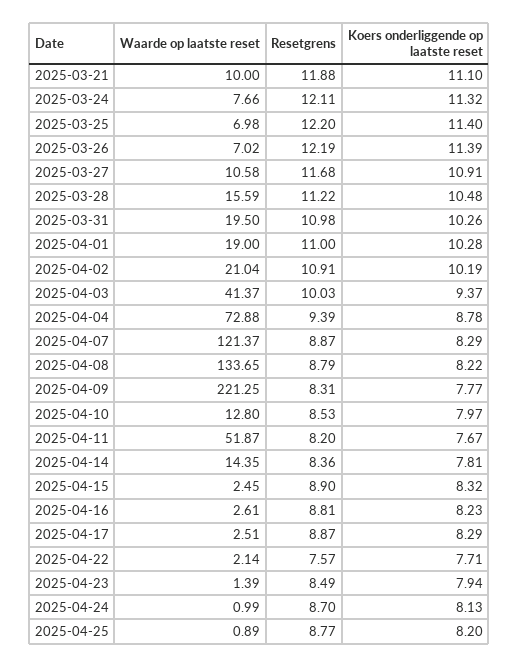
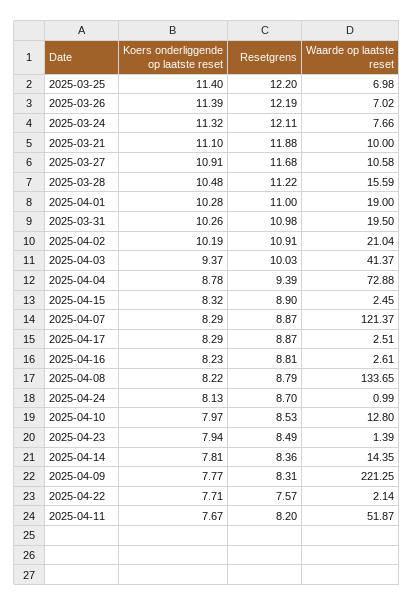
Waarde op laatste reset, 2025-04-25: 0.89 -> none
Resetgrens, 2025-04-25: 8.77 -> none
Koers onderliggende op laatste reset, 2025-04-25: 8.2 -> none

